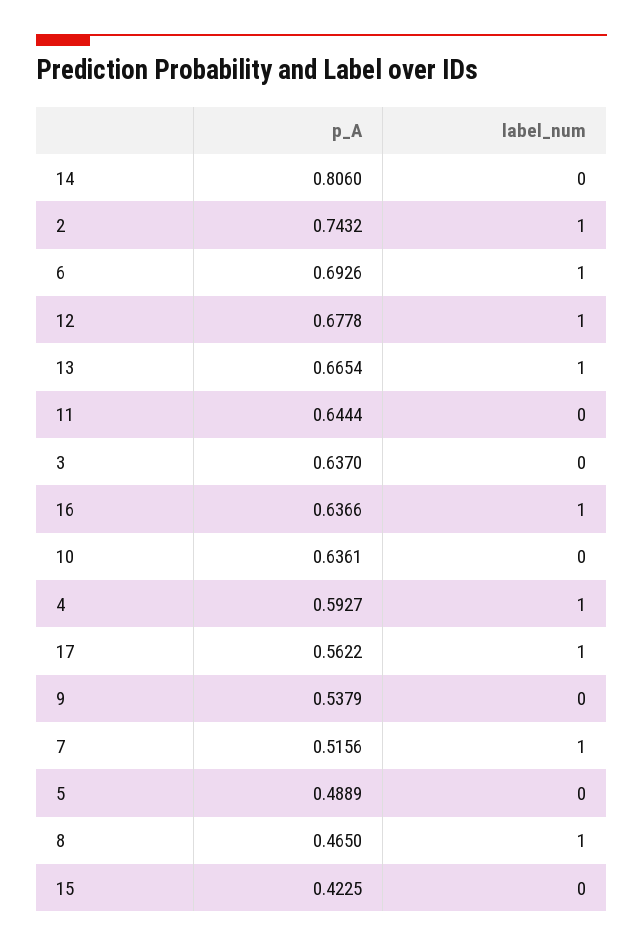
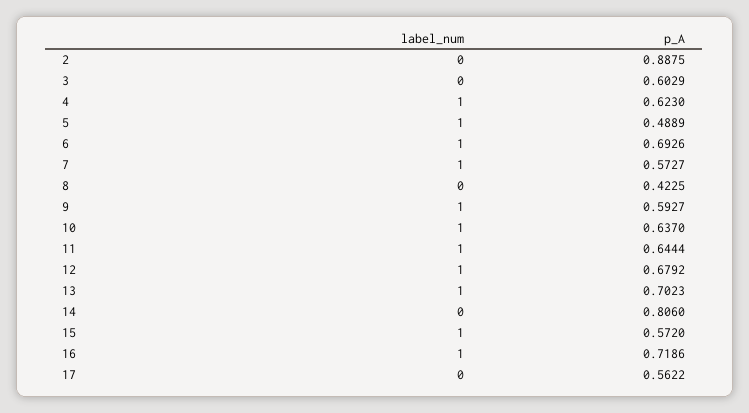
p_A, 2: 0.7432 -> 0.8875
label_num, 2: 1 -> 0
p_A, 12: 0.6778 -> 0.6792
p_A, 13: 0.6654 -> 0.7023
label_num, 11: 0 -> 1
p_A, 3: 0.637 -> 0.6029
p_A, 16: 0.6366 -> 0.7186
p_A, 10: 0.6361 -> 0.637
label_num, 10: 0 -> 1
p_A, 4: 0.5927 -> 0.623
label_num, 17: 1 -> 0
p_A, 9: 0.5379 -> 0.5927
label_num, 9: 0 -> 1
p_A, 7: 0.5156 -> 0.5727
label_num, 5: 0 -> 1
p_A, 8: 0.465 -> 0.4225
label_num, 8: 1 -> 0
p_A, 15: 0.4225 -> 0.572
label_num, 15: 0 -> 1

